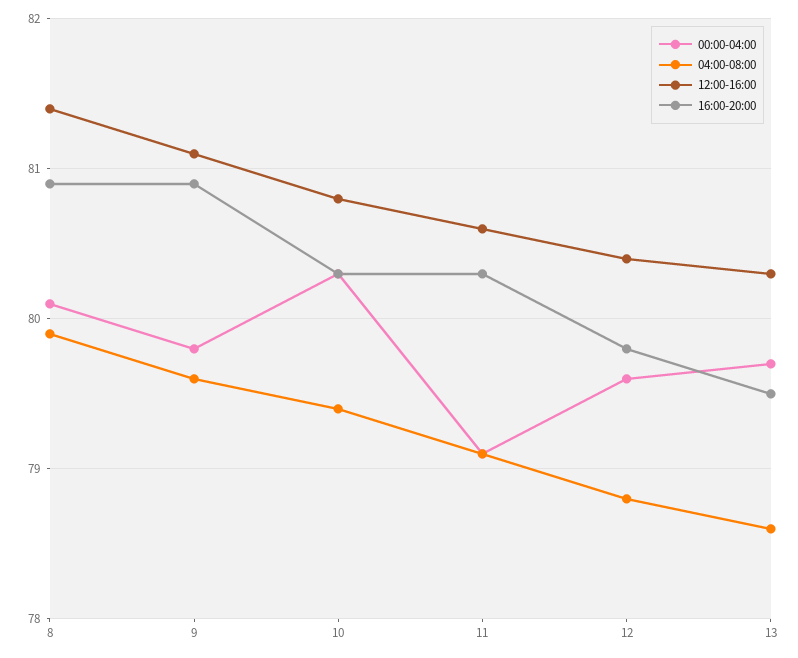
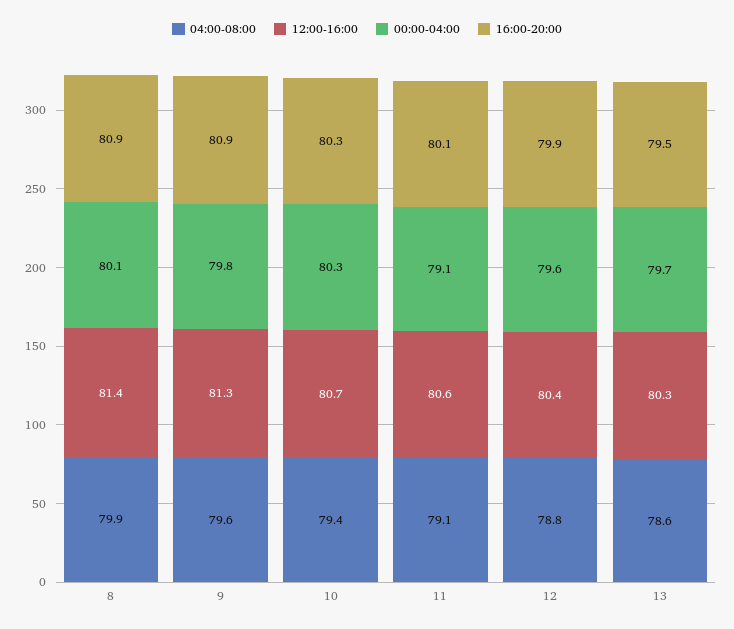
12:00-16:00, 9: 81.1 -> 81.3
12:00-16:00, 10: 80.8 -> 80.7
16:00-20:00, 11: 80.3 -> 80.1
16:00-20:00, 12: 79.8 -> 79.9

